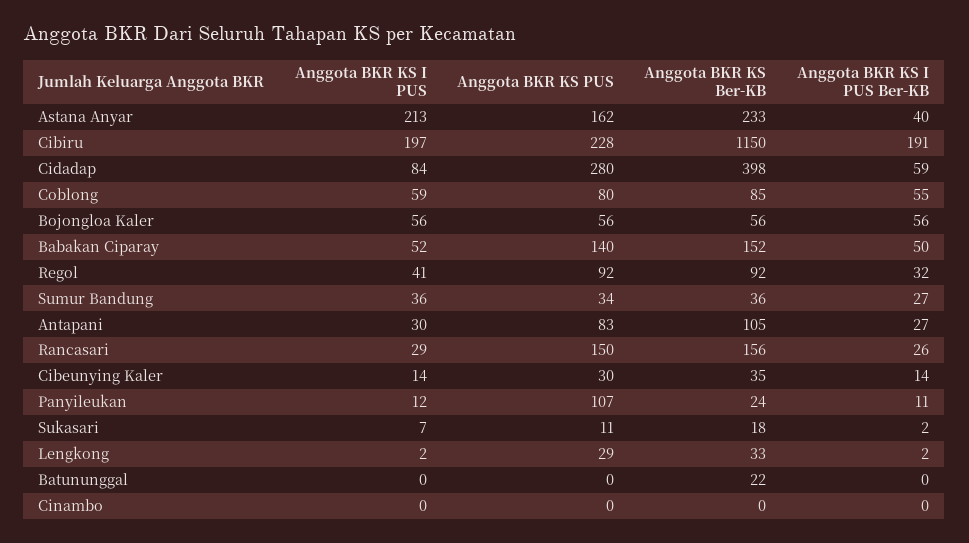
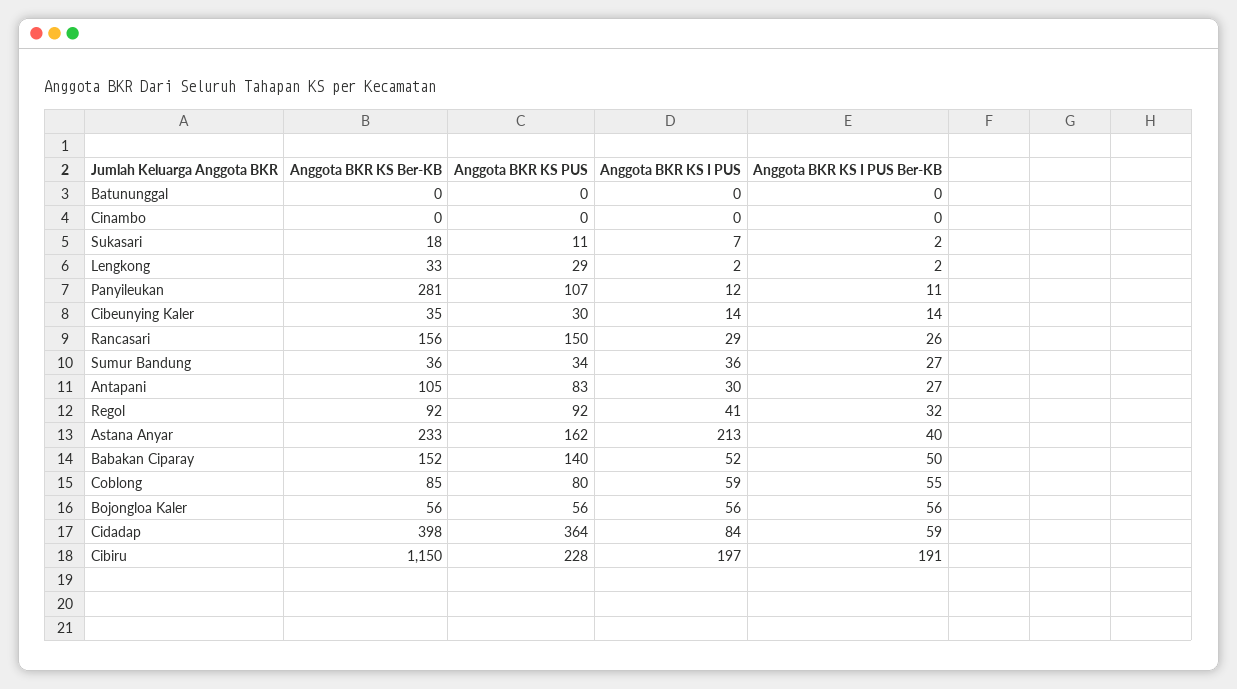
Anggota BKR KS PUS, Cidadap: 280 -> 364
Anggota BKR KS Ber-KB, Panyileukan: 24 -> 281
Anggota BKR KS Ber-KB, Batununggal: 22 -> 0

